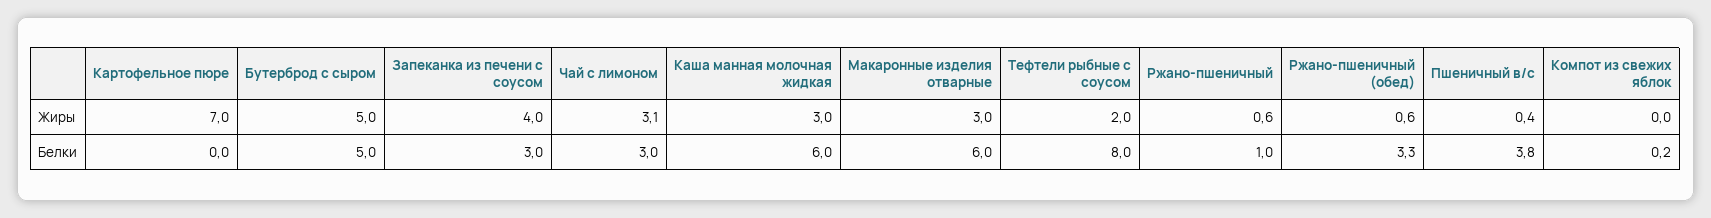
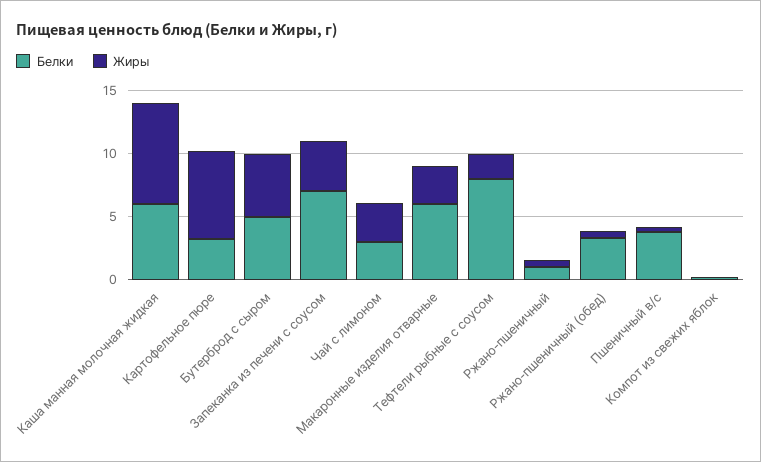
Жиры, Каша манная молочная жидкая: 3 -> 8
Белки, Картофельное пюре: 0 -> 3
Белки, Запеканка из печени с соусом: 3 -> 7

